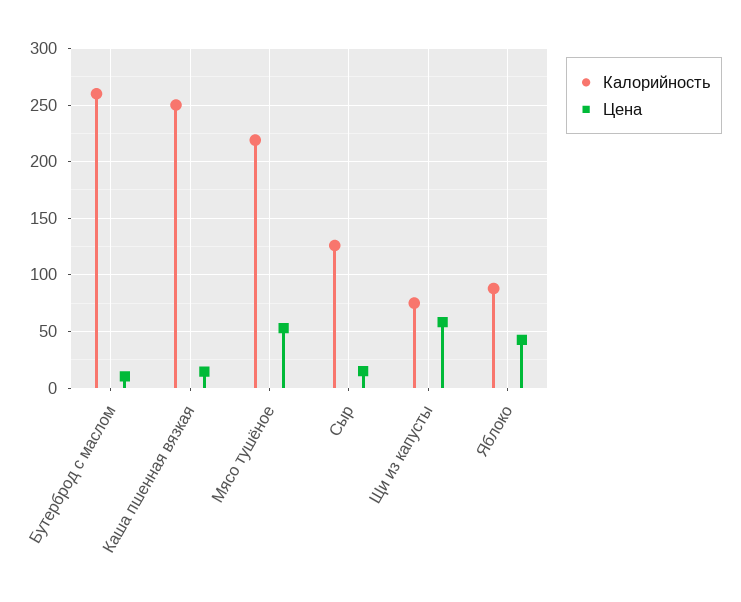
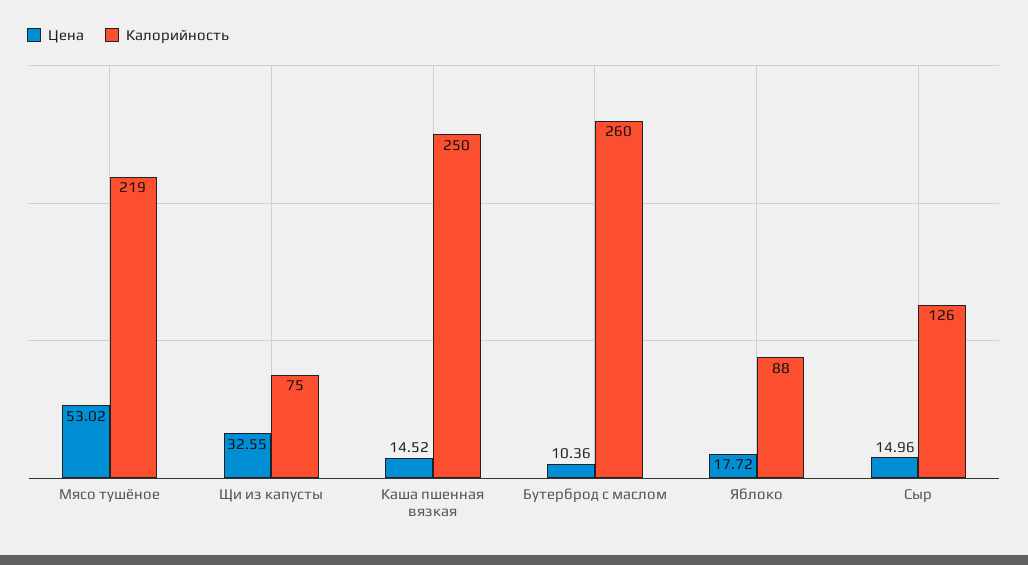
Цена, Щи из капусты: 60 -> 32.55
Цена, Яблоко: 40 -> 17.72

